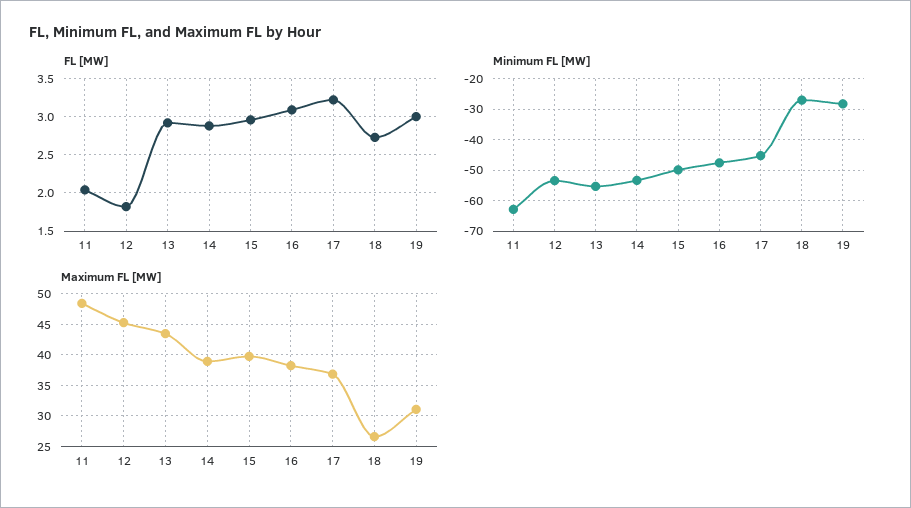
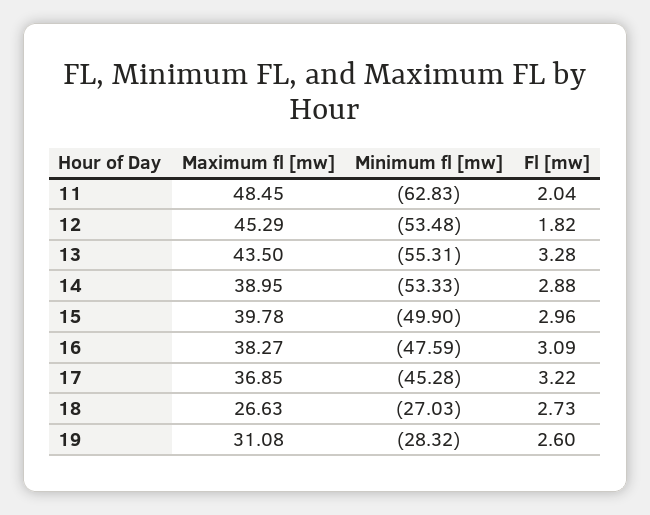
FL [MW], 13: 2.9 -> 3.28
FL [MW], 19: 3 -> 2.6

